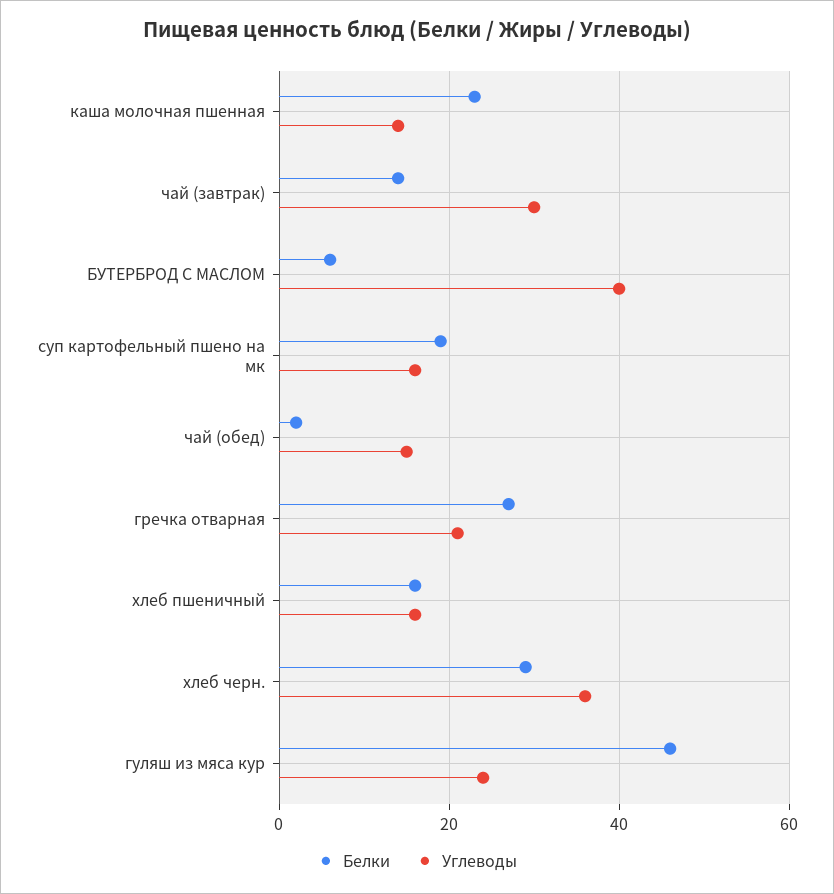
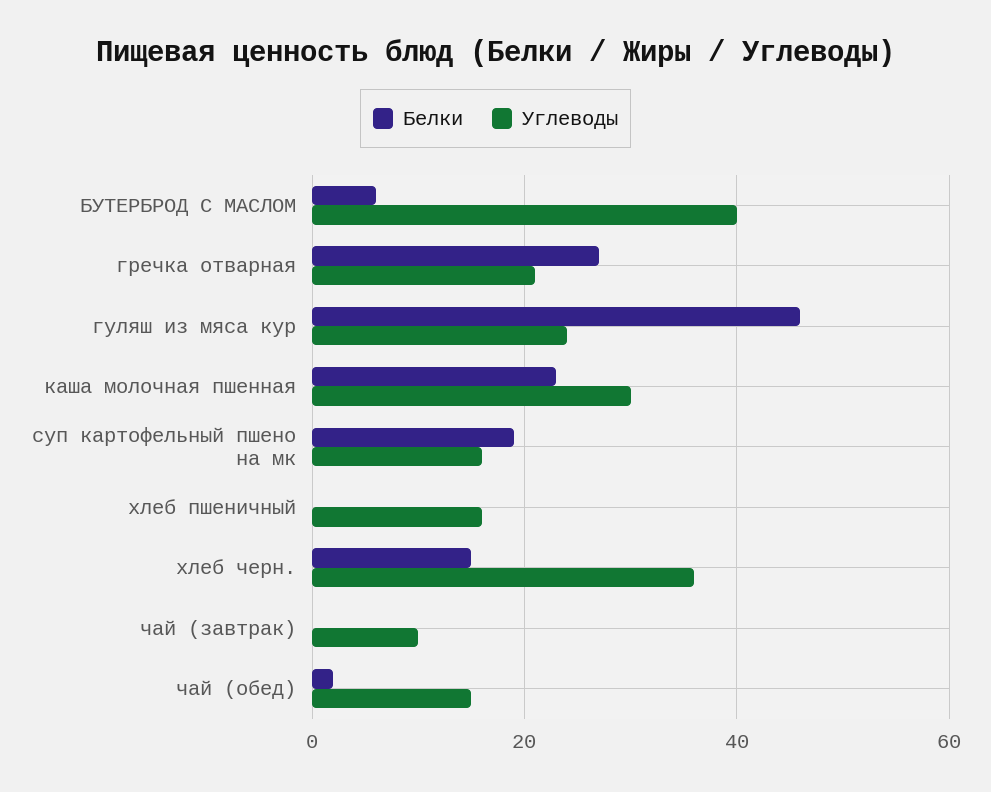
Углеводы, каша молочная пшенная: 15 -> 30
Белки, чай (завтрак): 15 -> 0
Углеводы, чай (завтрак): 30 -> 10
Белки, хлеб пшеничный: 15 -> 0
Белки, хлеб черн.: 30 -> 15

